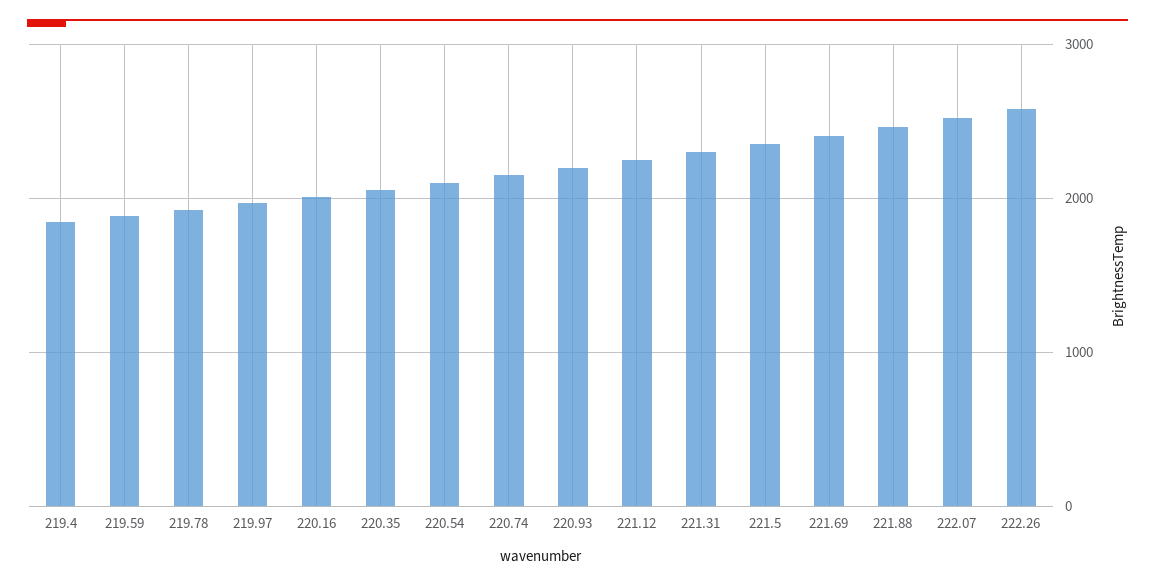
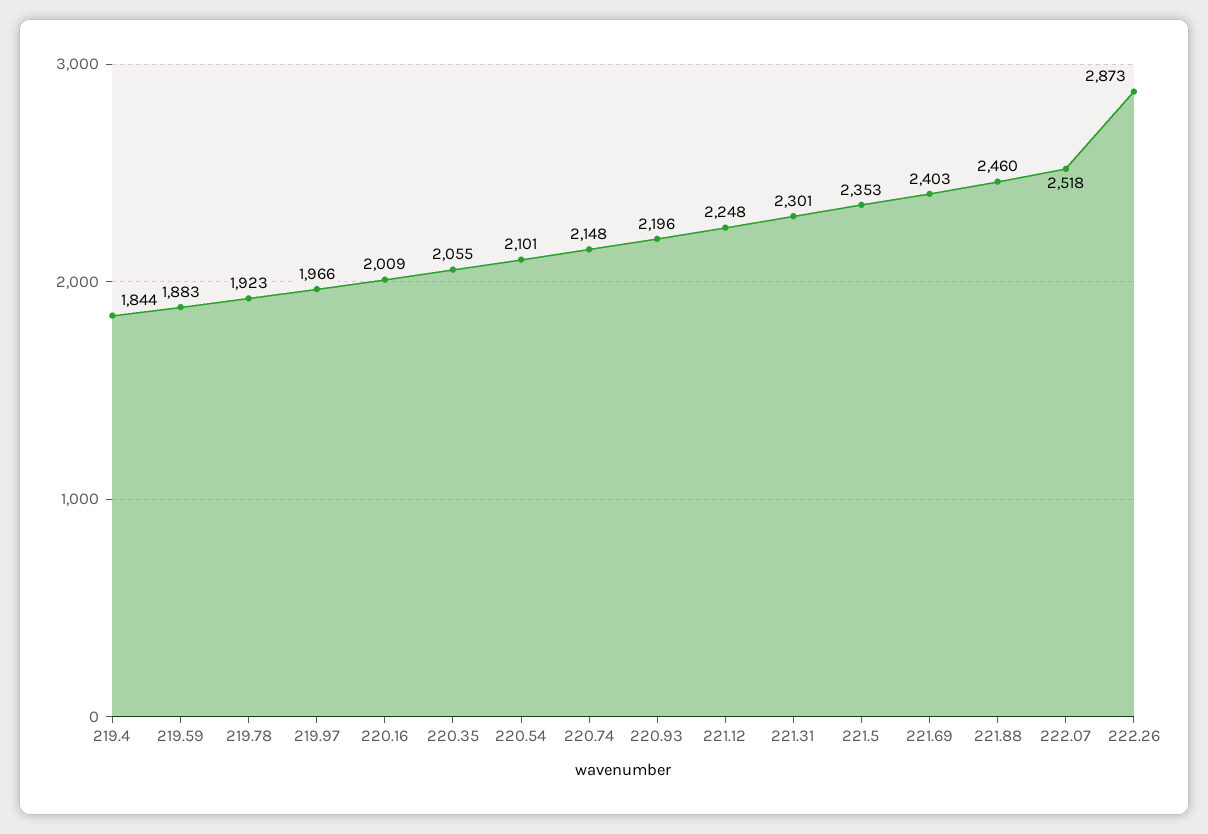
222.26: 2600 -> 2873

